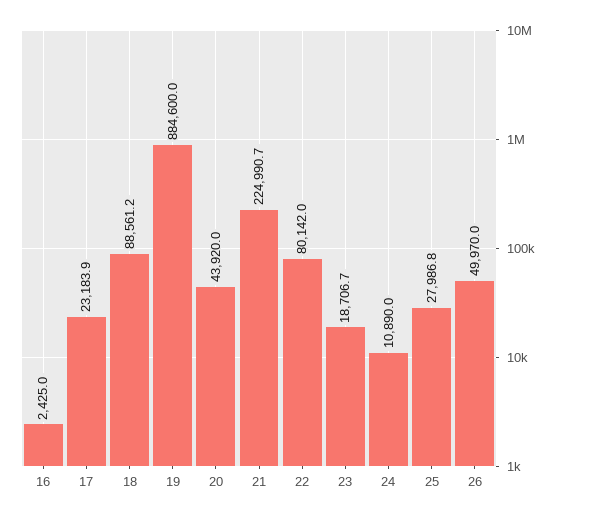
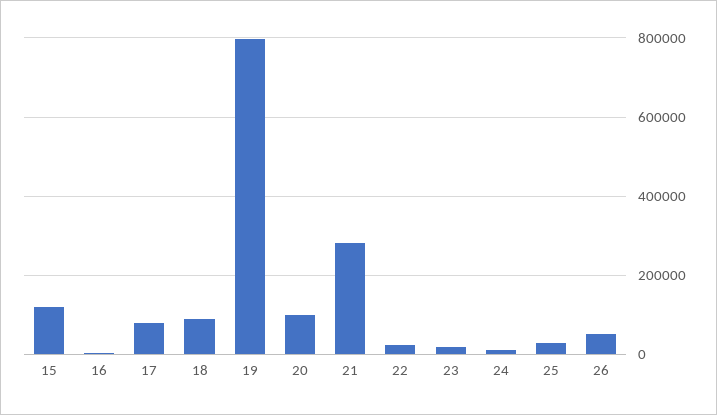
17: 23183.9 -> 80000
19: 884600 -> 800000
20: 43920 -> 100000
21: 224990.7 -> 280000
22: 80142 -> 20000
15: none -> 120000

